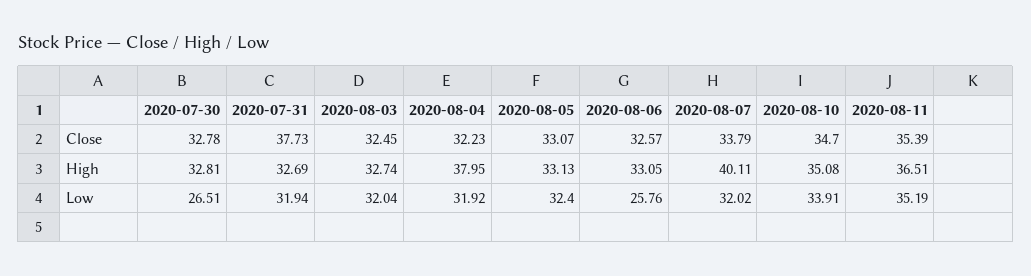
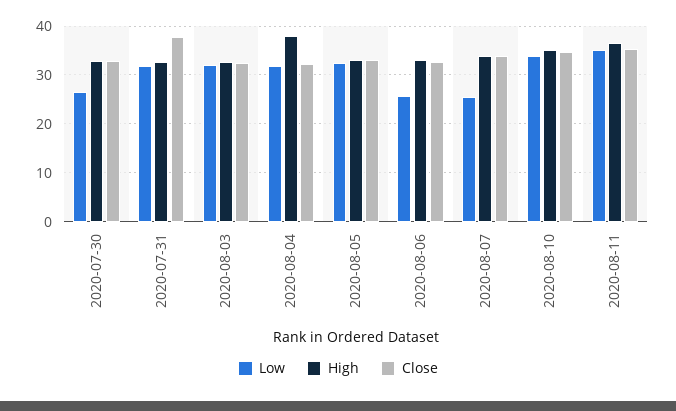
High, 2020-08-07: 40.11 -> 34
Low, 2020-08-07: 32.02 -> 26

